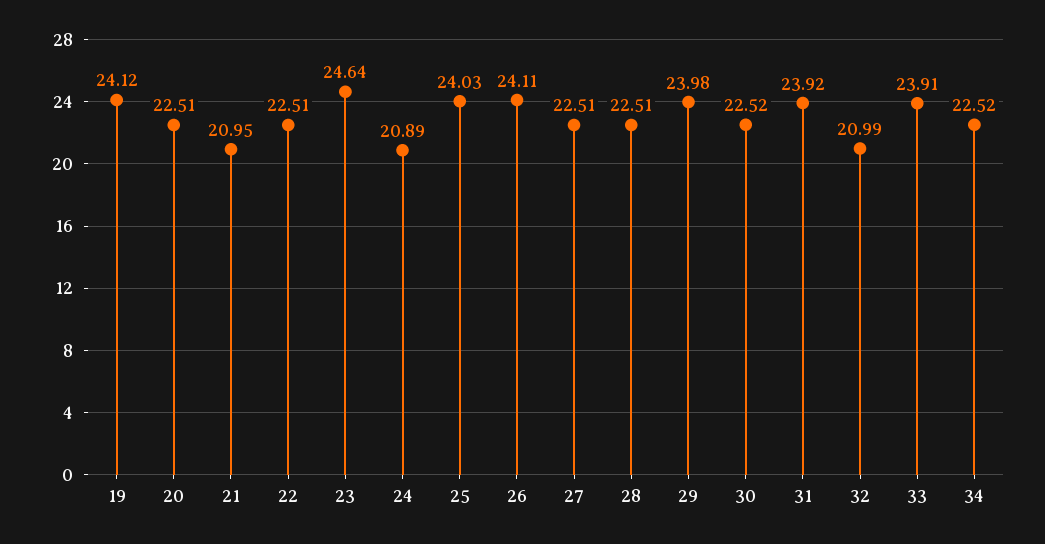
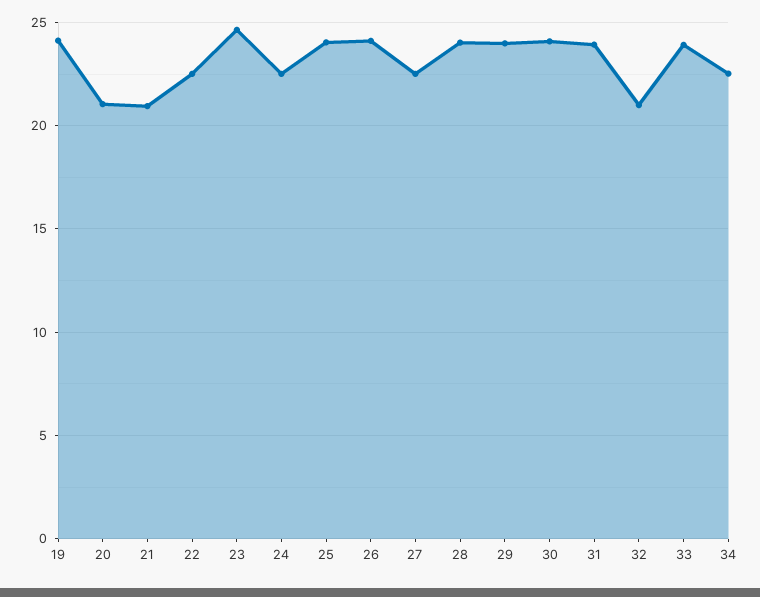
20: 22.51 -> 21
24: 20.89 -> 22.5
28: 22.51 -> 24
30: 22.52 -> 24

